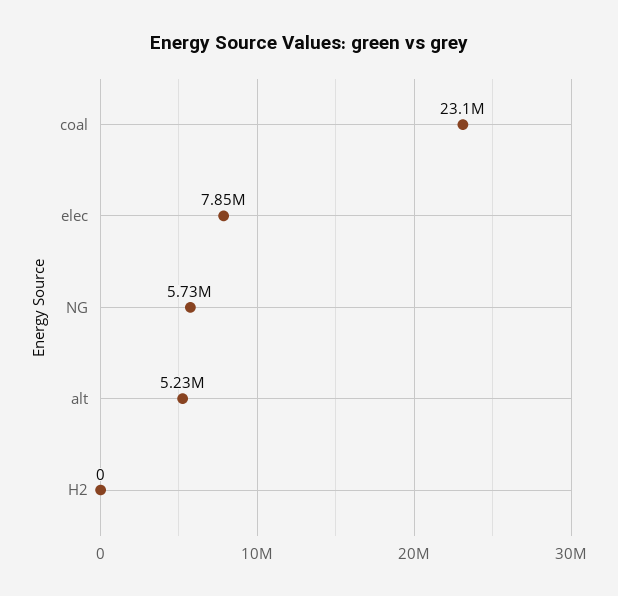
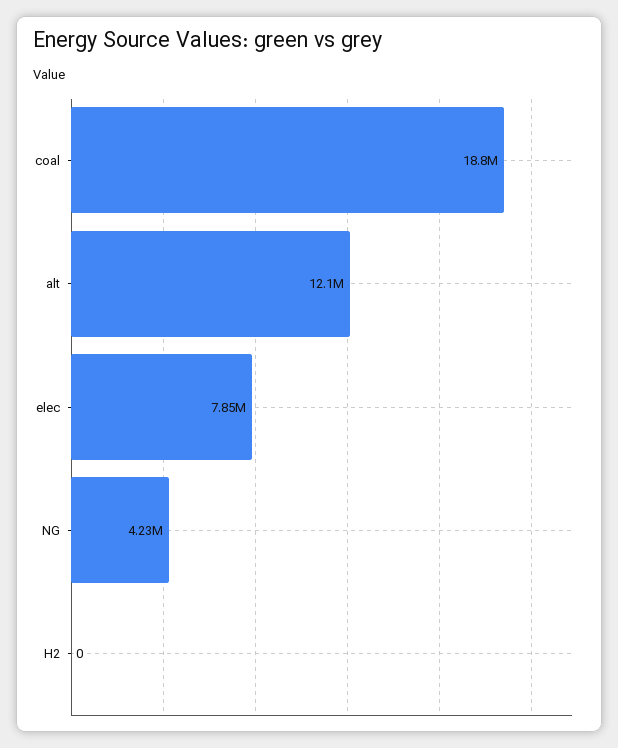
coal: 23100000 -> 18800000
NG: 5730000 -> 4230000
alt: 5230000 -> 12100000

